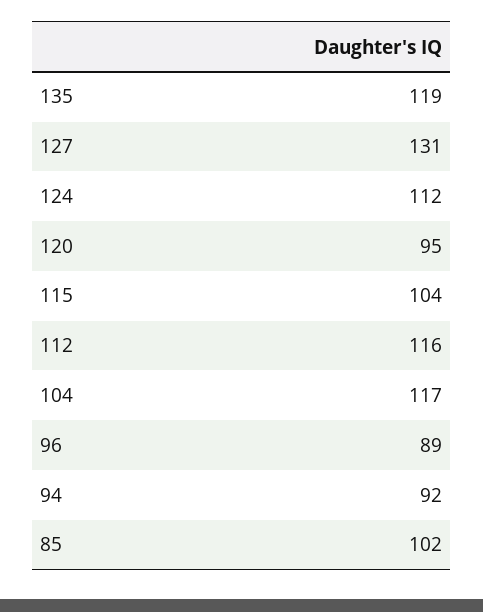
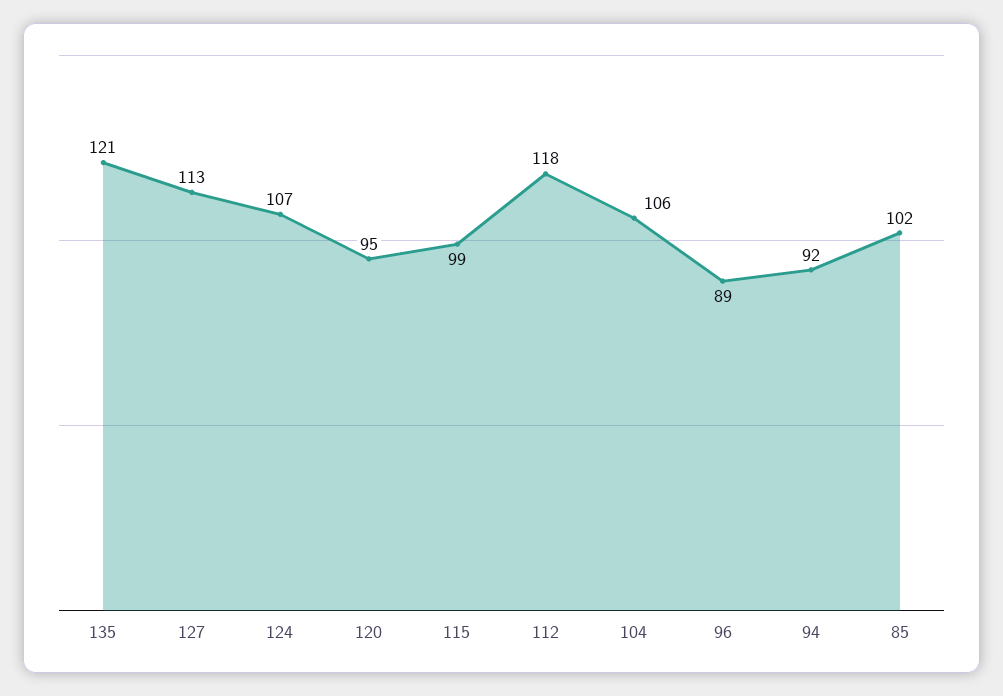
135: 119 -> 121
127: 131 -> 113
124: 112 -> 107
115: 104 -> 99
112: 116 -> 118
104: 117 -> 106

